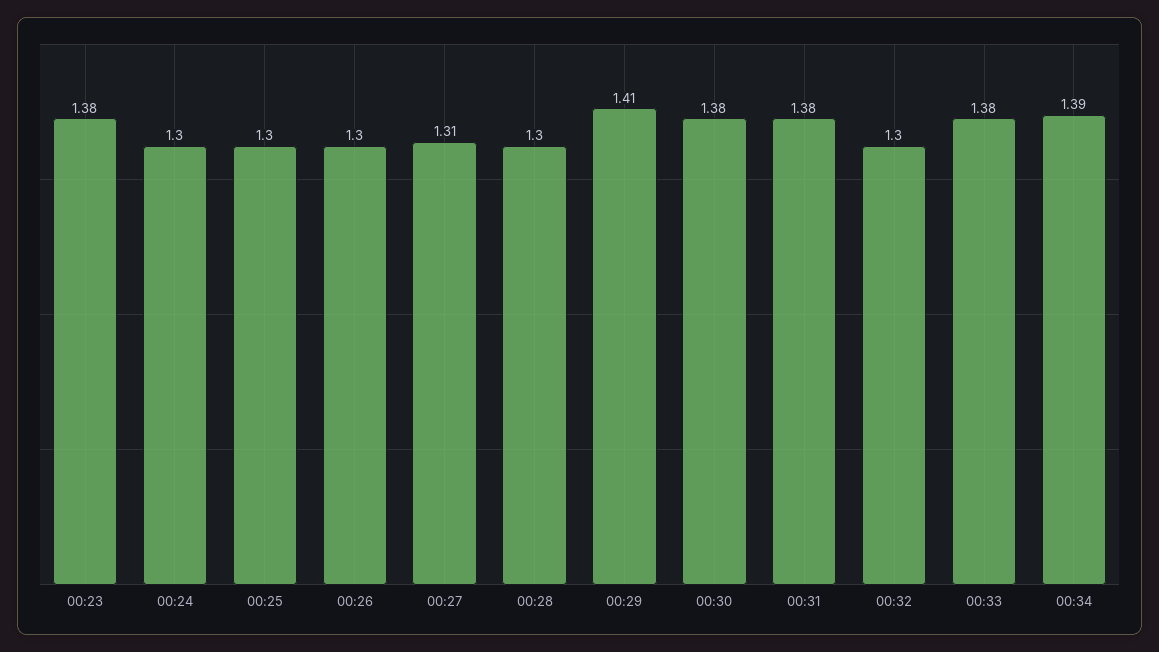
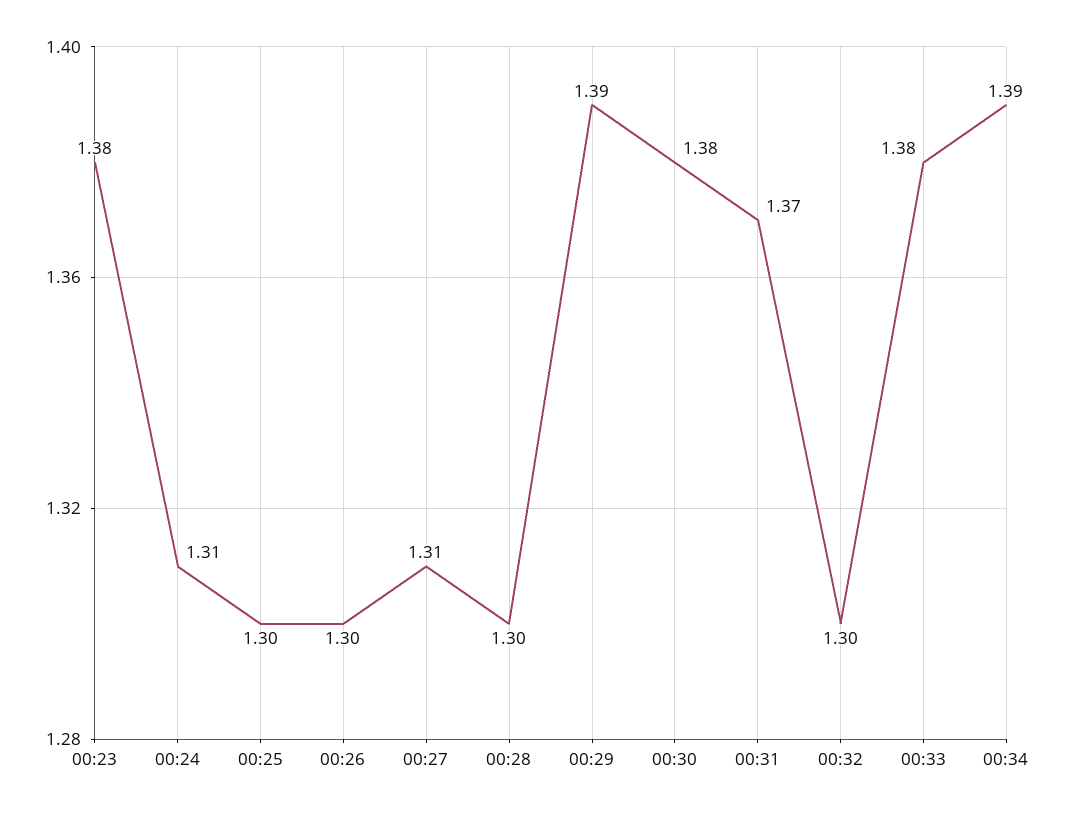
00:24: 1.3 -> 1.31
00:29: 1.41 -> 1.39
00:31: 1.38 -> 1.37

